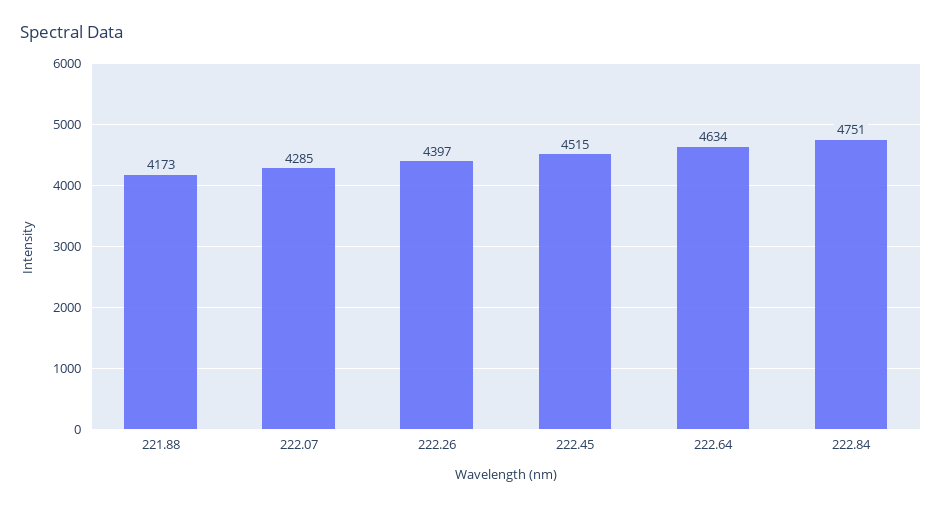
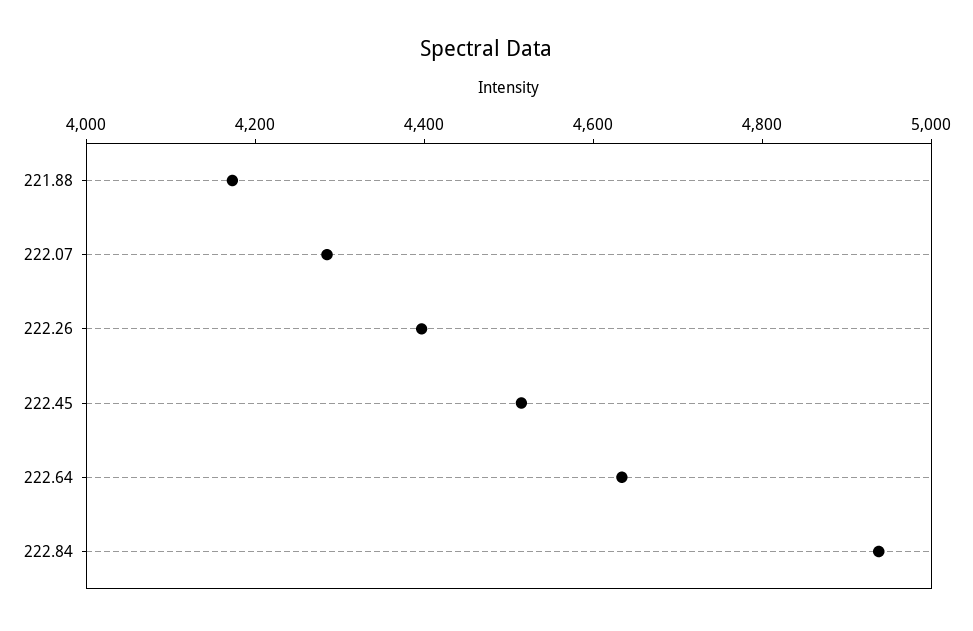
222.84: 4751 -> 4950

